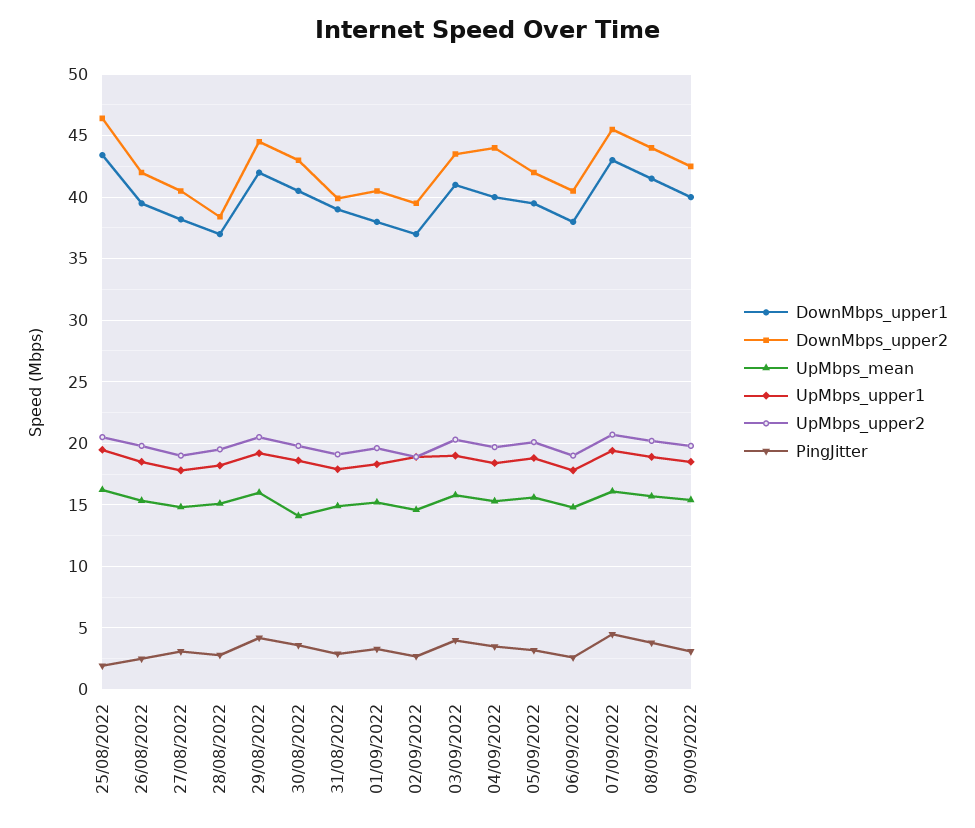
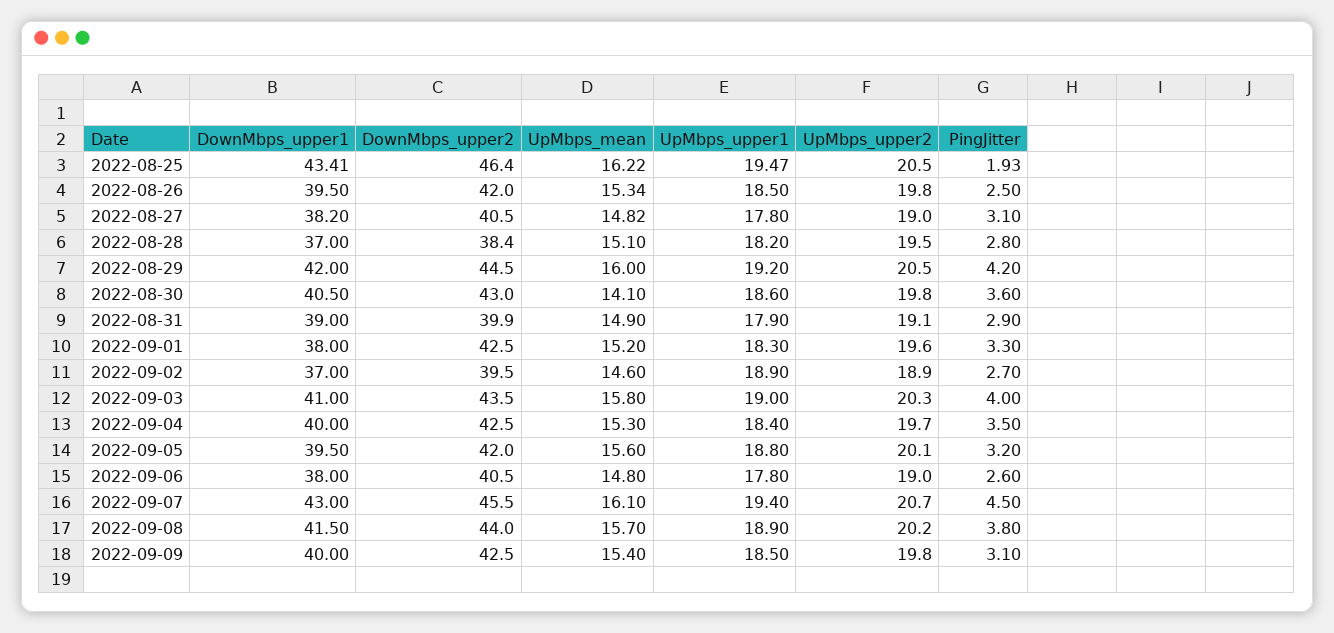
DownMbps_upper2, 01/09/2022: 40.5 -> 42.5
DownMbps_upper2, 04/09/2022: 44 -> 42.5

